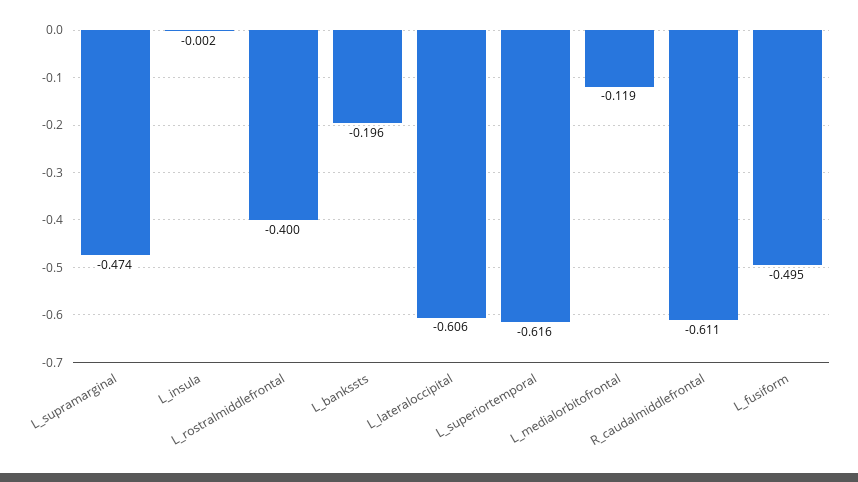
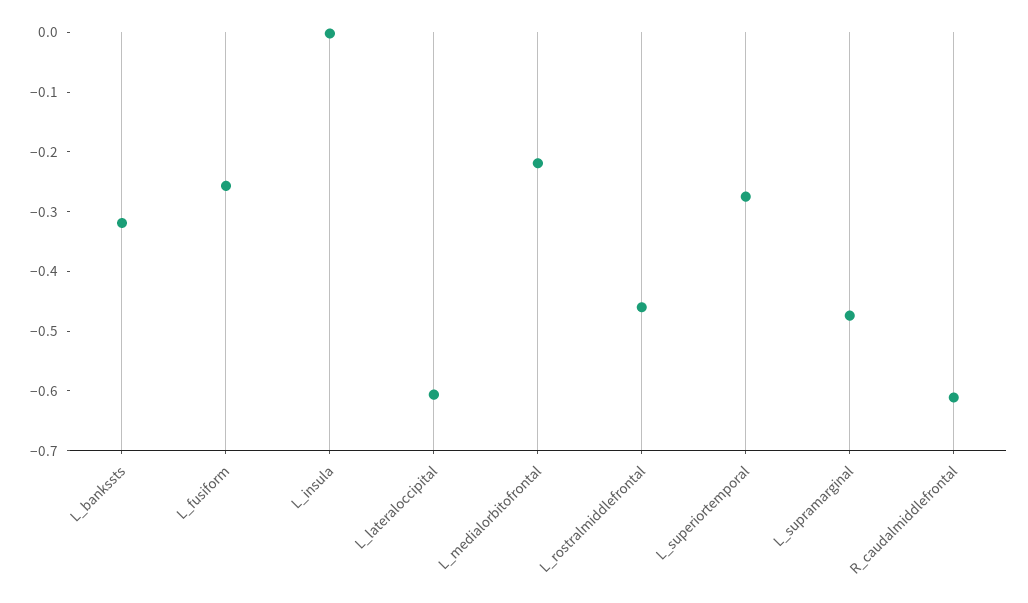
L_rostralmiddlefrontal: -0.4 -> -0.46
L_bankssts: -0.196 -> -0.32
L_superiortemporal: -0.616 -> -0.28
L_medialorbitofrontal: -0.119 -> -0.22
L_fusiform: -0.495 -> -0.26

